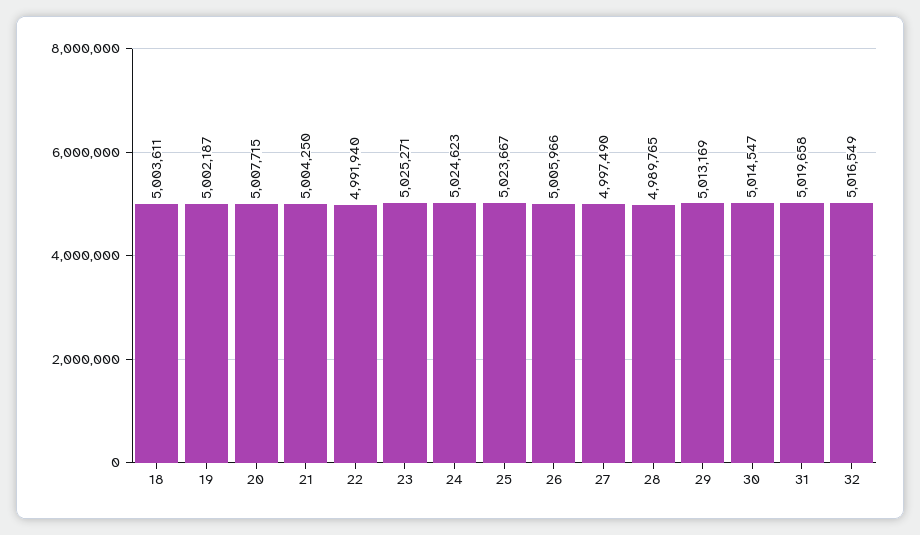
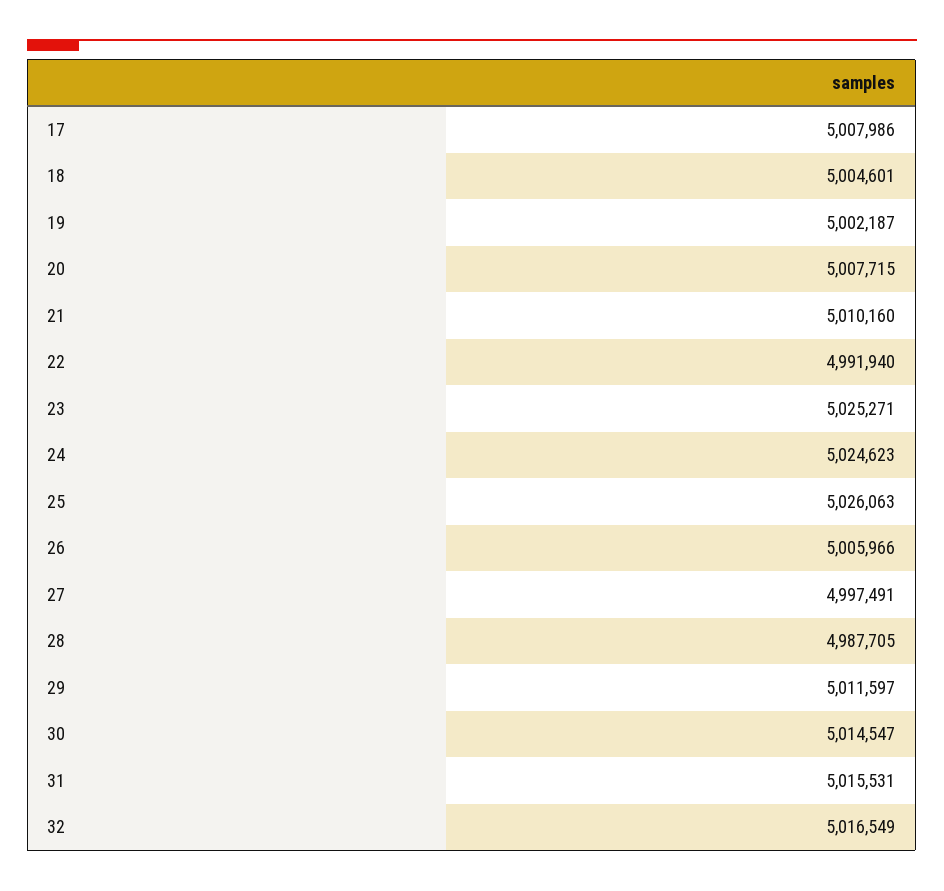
18: 5003611 -> 5004601
21: 5004250 -> 5010160
25: 5023667 -> 5026063
27: 4997490 -> 4997491
28: 4989765 -> 4987705
29: 5013169 -> 5011597
31: 5019658 -> 5015531
17: none -> 5007986

